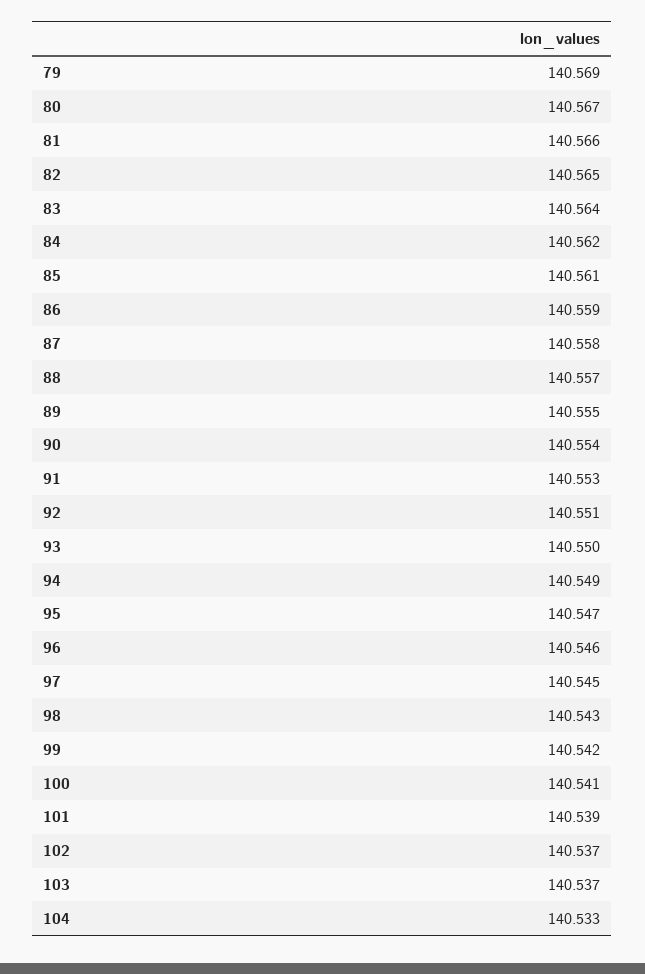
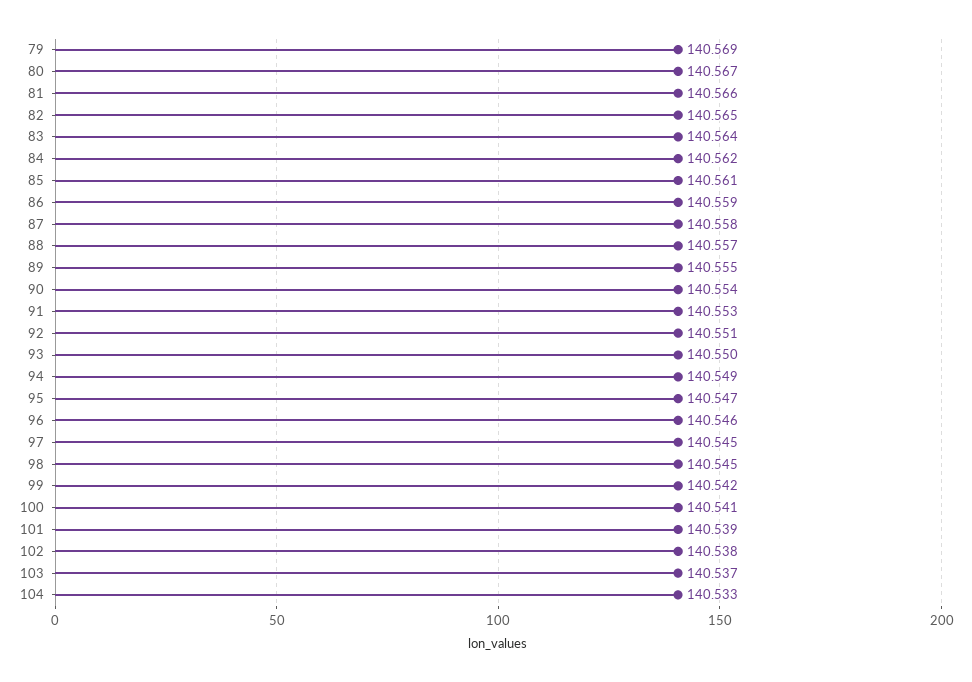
98: 140.543 -> 140.545
102: 140.537 -> 140.538

